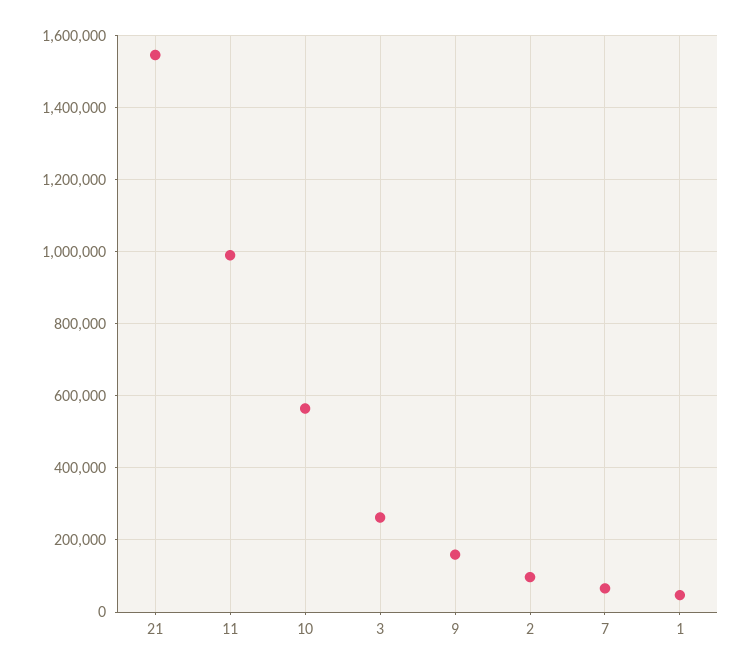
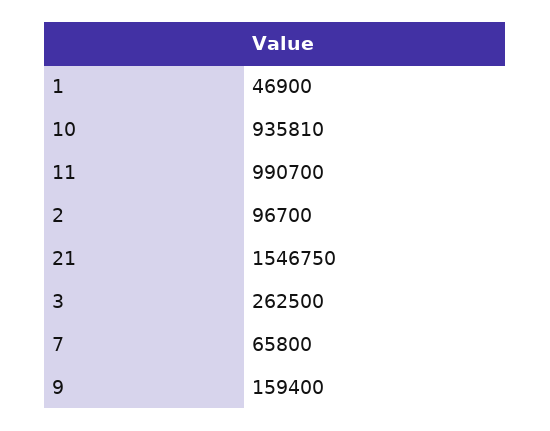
10: 560000 -> 935810

